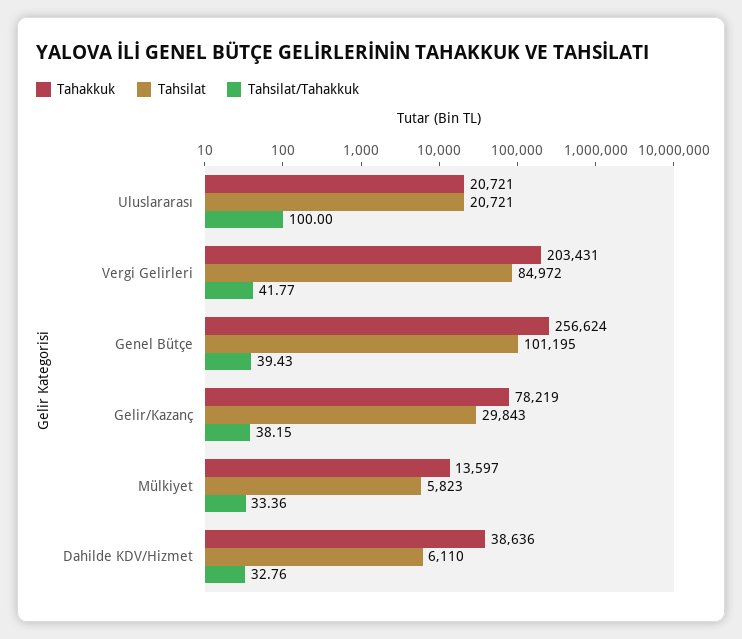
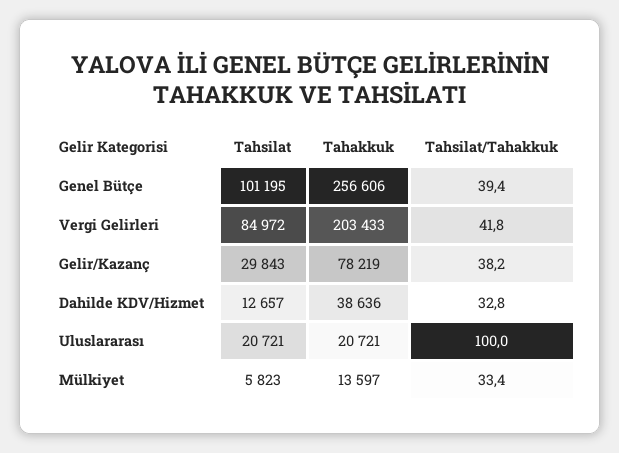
Tahakkuk, Vergi Gelirleri: 203431 -> 203433
Tahakkuk, Genel Bütçe: 256624 -> 256606
Tahsilat, Dahilde KDV/Hizmet: 6110 -> 12657

